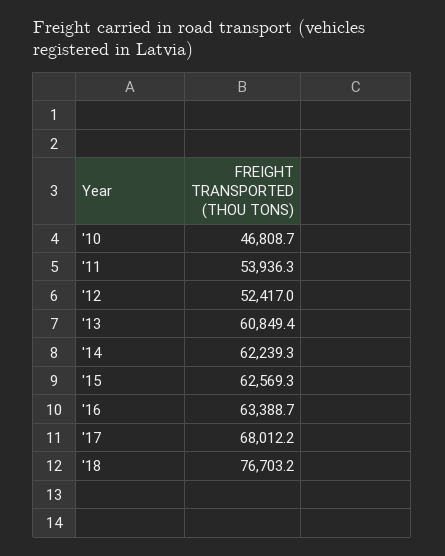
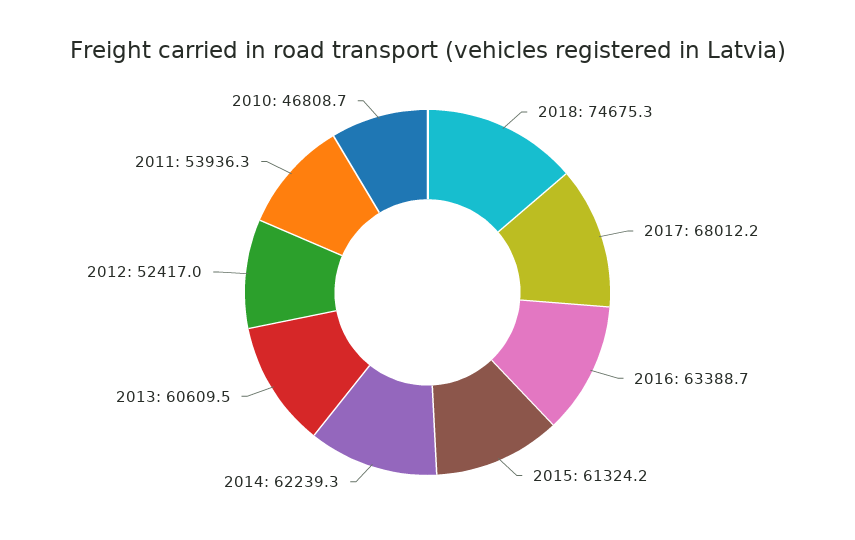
'13: 60849.4 -> 60609.5
'15: 62569.3 -> 61324.2
'18: 76703.2 -> 74675.3

